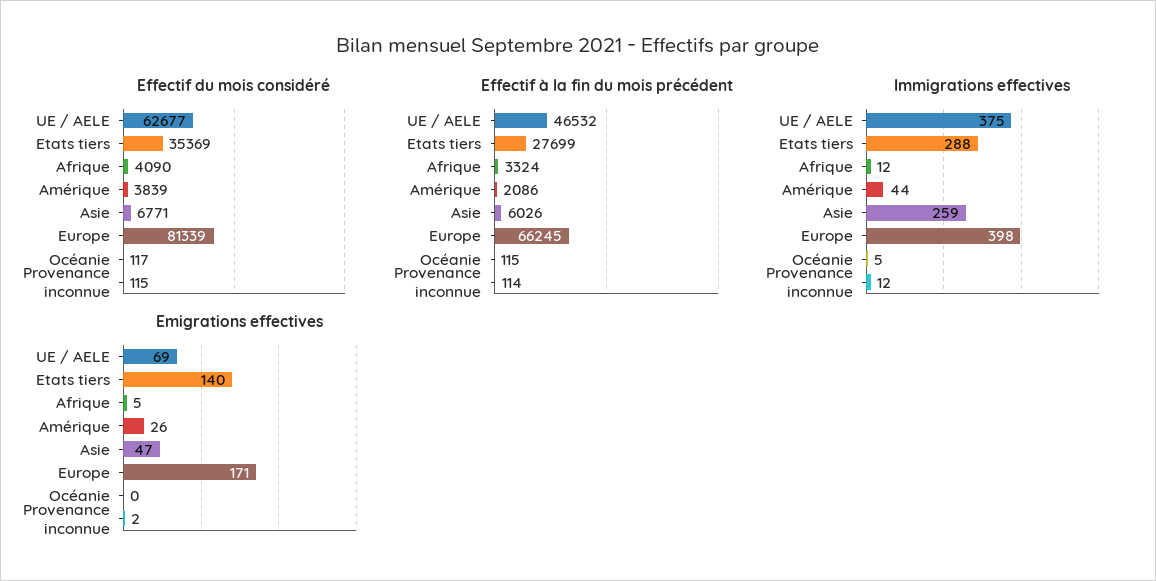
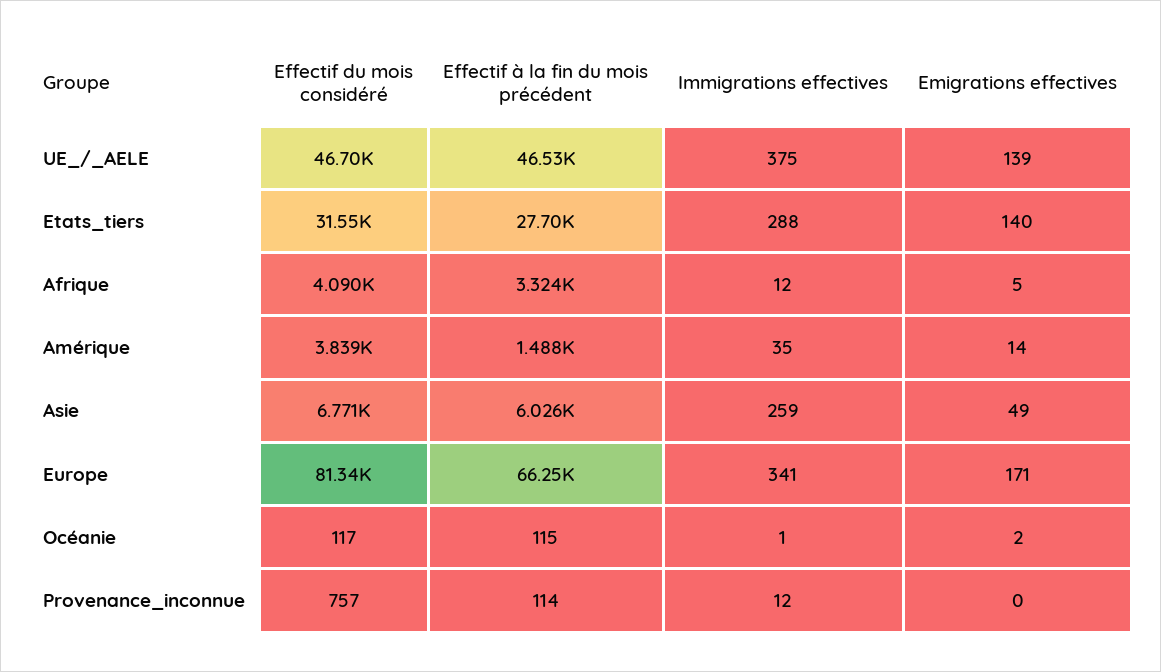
Effectif du mois considéré, UE / AELE: 62677 -> 46700
Effectif du mois considéré, Etats tiers: 35369 -> 31550
Effectif du mois considéré, Provenance inconnue: 115 -> 757
Effectif à la fin du mois précédent, Amérique: 2086 -> 1488
Immigrations effectives, Amérique: 44 -> 35
Immigrations effectives, Europe: 398 -> 341
Immigrations effectives, Océanie: 5 -> 1
Emigrations effectives, UE / AELE: 69 -> 139
Emigrations effectives, Amérique: 26 -> 14
Emigrations effectives, Asie: 47 -> 49
Emigrations effectives, Océanie: 0 -> 2
Emigrations effectives, Provenance inconnue: 2 -> 0

